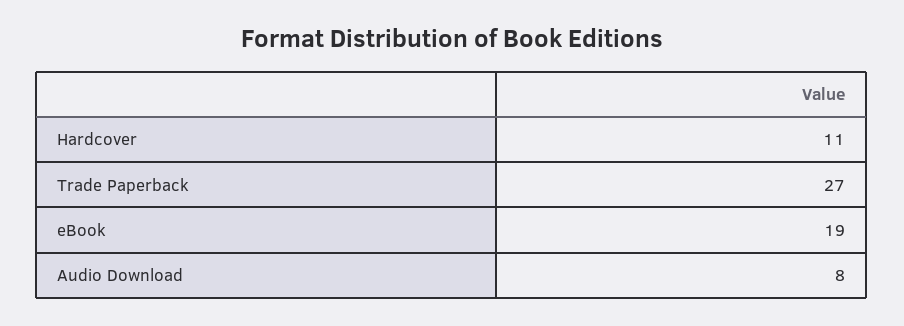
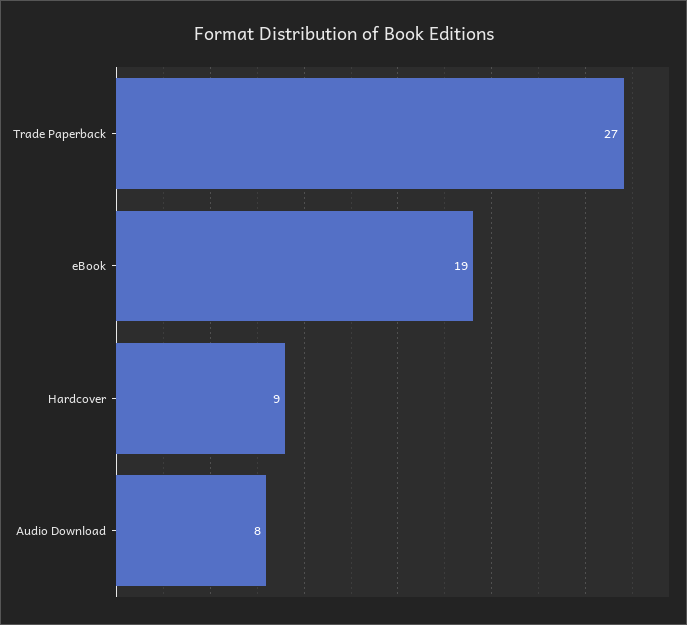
Hardcover: 11 -> 9

